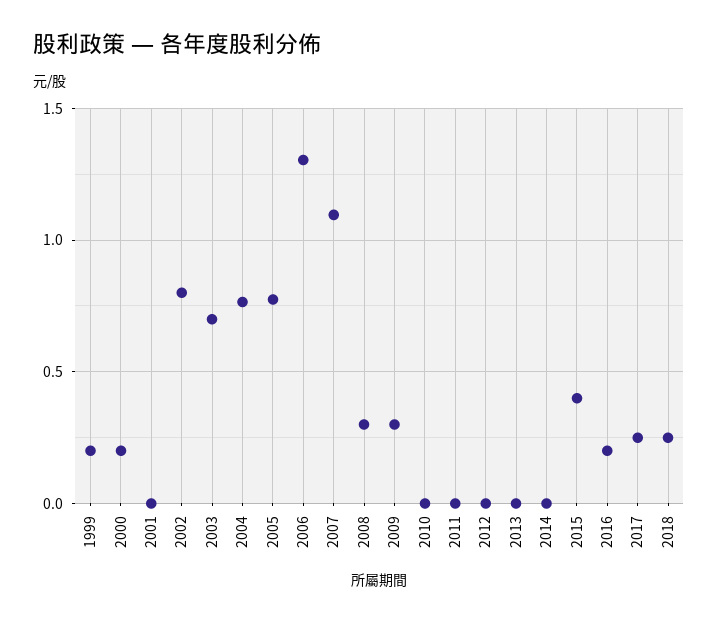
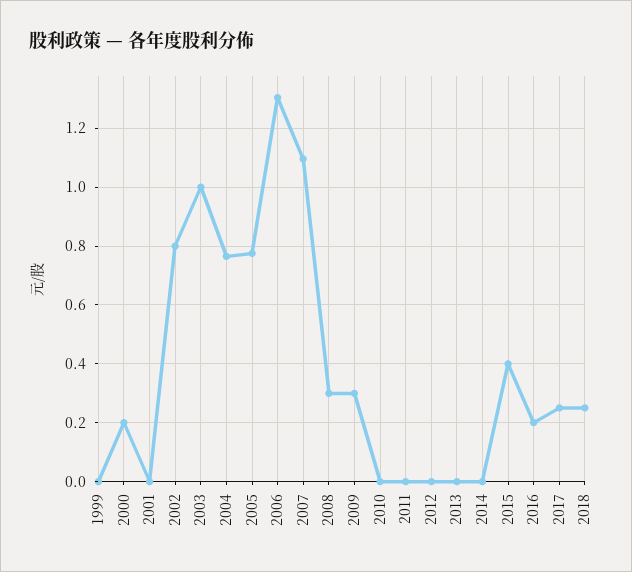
1999: 0.2 -> 0
2003: 0.7 -> 1

